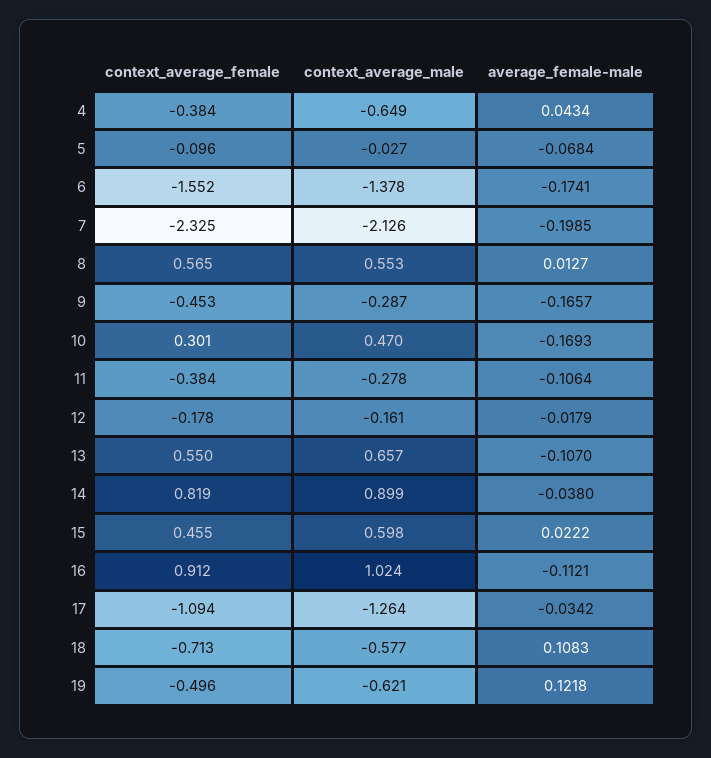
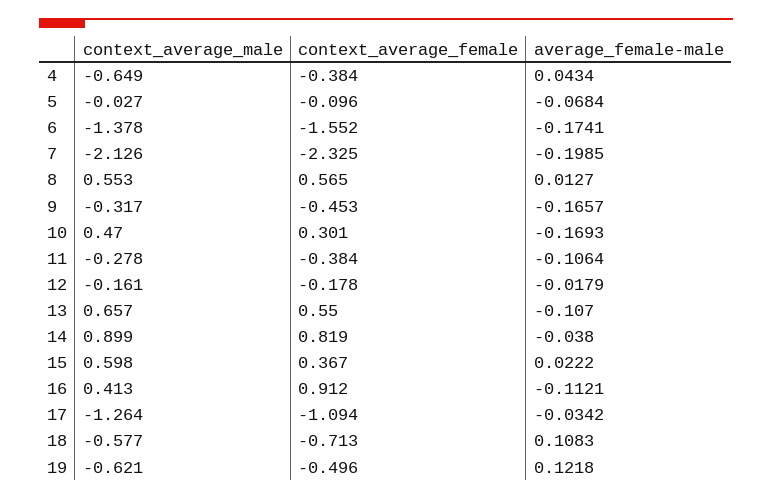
context_average_male, 9: -0.287 -> -0.317
context_average_female, 15: 0.455 -> 0.367
context_average_male, 16: 1.024 -> 0.413

